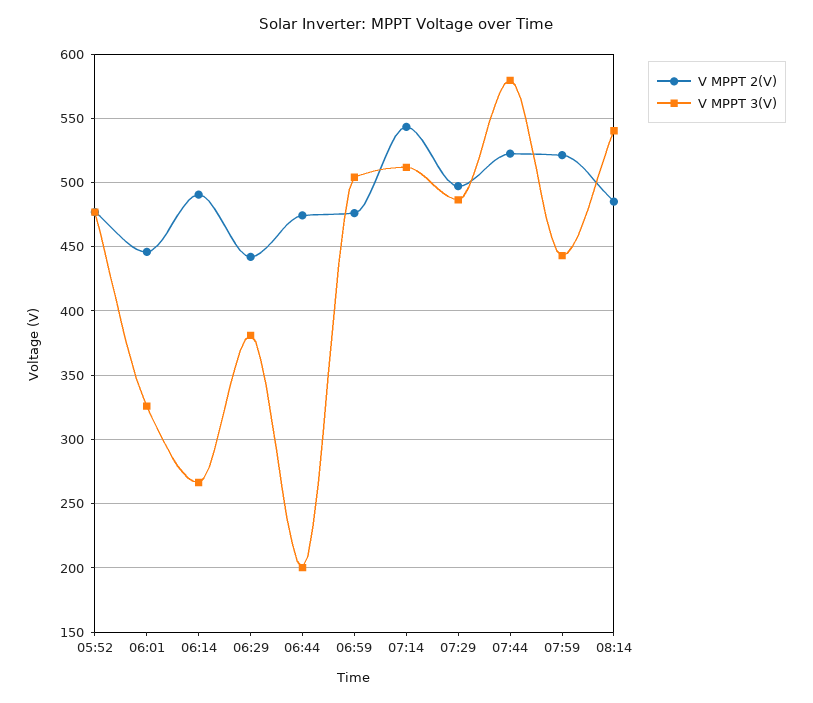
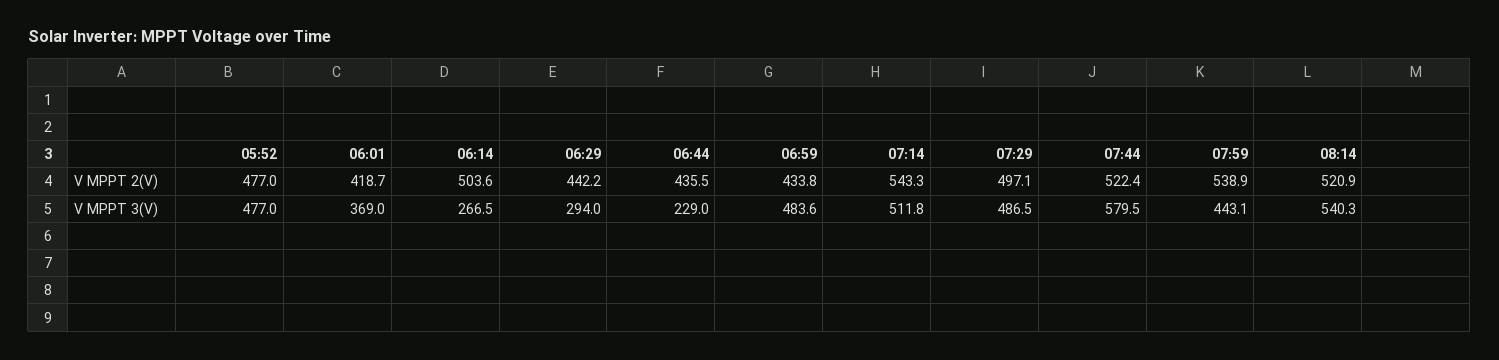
V MPPT 2(V), 06:01: 445 -> 418.7
V MPPT 3(V), 06:01: 325 -> 369
V MPPT 2(V), 06:14: 490 -> 503.6
V MPPT 3(V), 06:29: 380 -> 294
V MPPT 2(V), 06:44: 475 -> 435.5
V MPPT 3(V), 06:44: 200 -> 229
V MPPT 2(V), 06:59: 475 -> 433.8
V MPPT 3(V), 06:59: 505 -> 483.6
V MPPT 2(V), 07:59: 520 -> 538.9
V MPPT 2(V), 08:14: 485 -> 520.9

